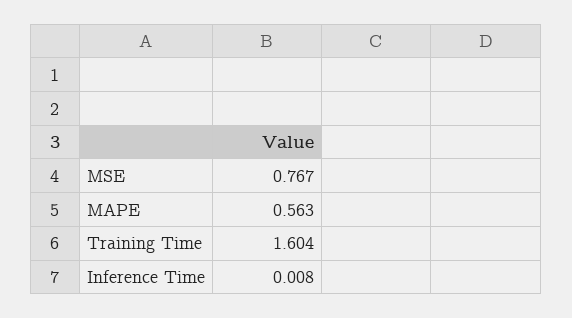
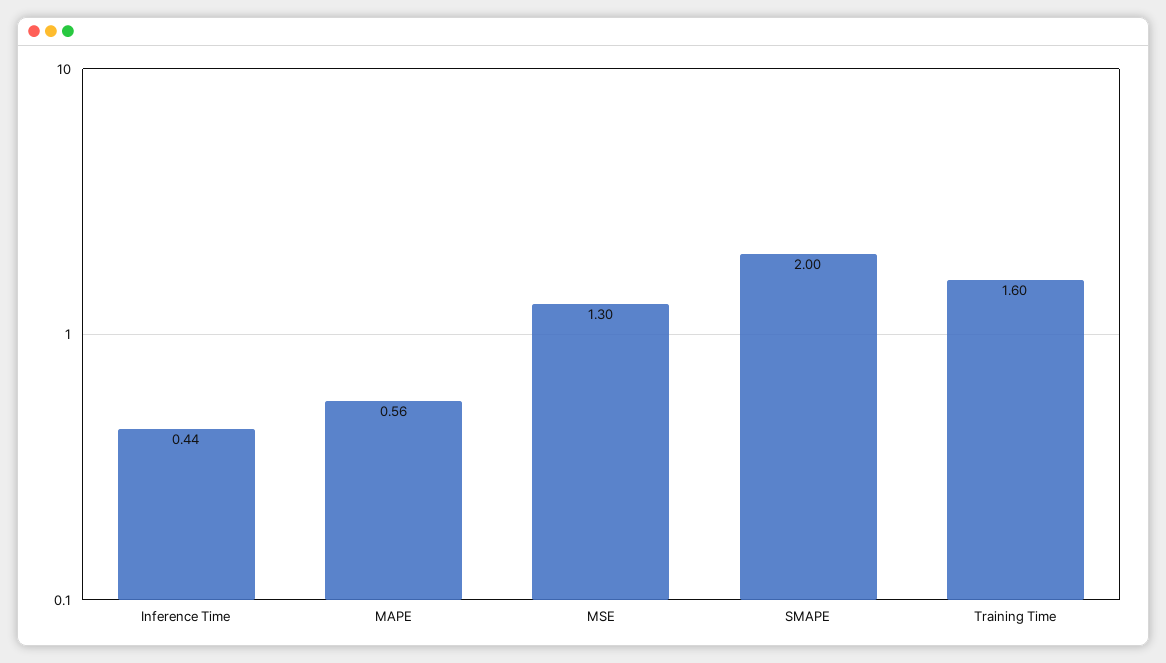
MSE: 0.767 -> 1.3
Inference Time: 0.008 -> 0.44
SMAPE: none -> 2

